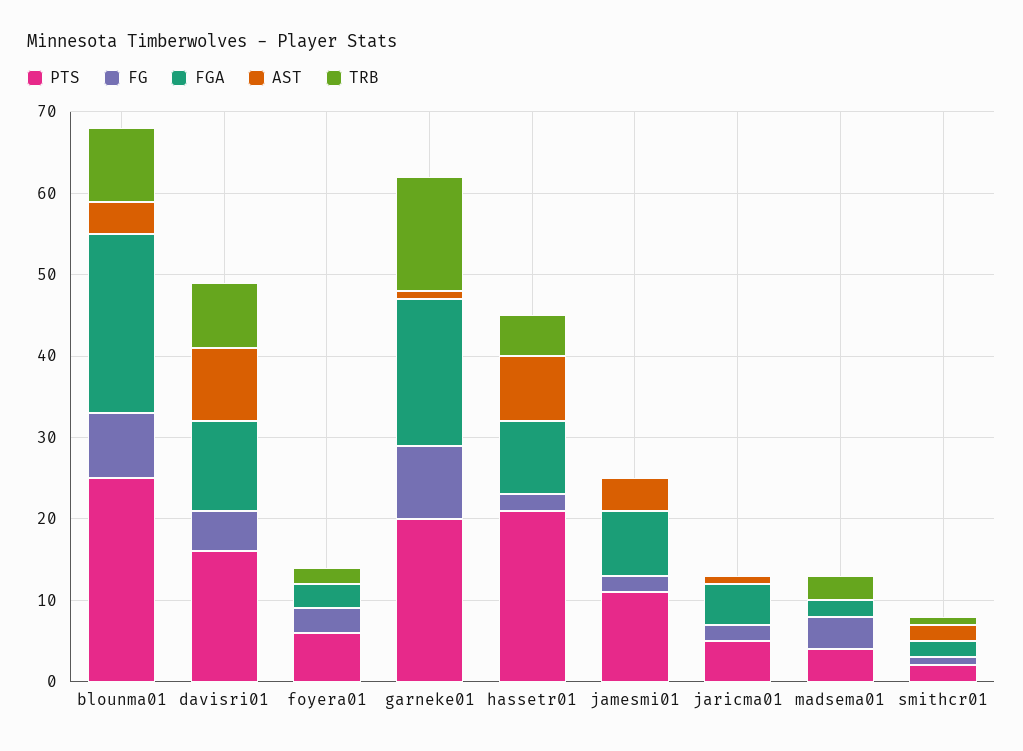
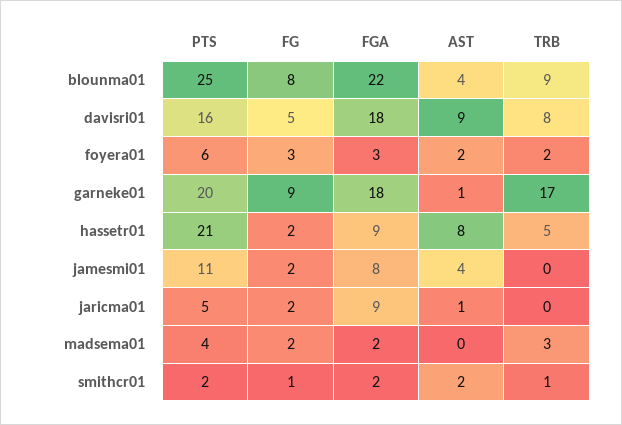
FGA, davisri01: 11 -> 18
AST, foyera01: 0 -> 2
TRB, garneke01: 14 -> 17
FGA, jaricma01: 5 -> 9
FG, madsema01: 4 -> 2

